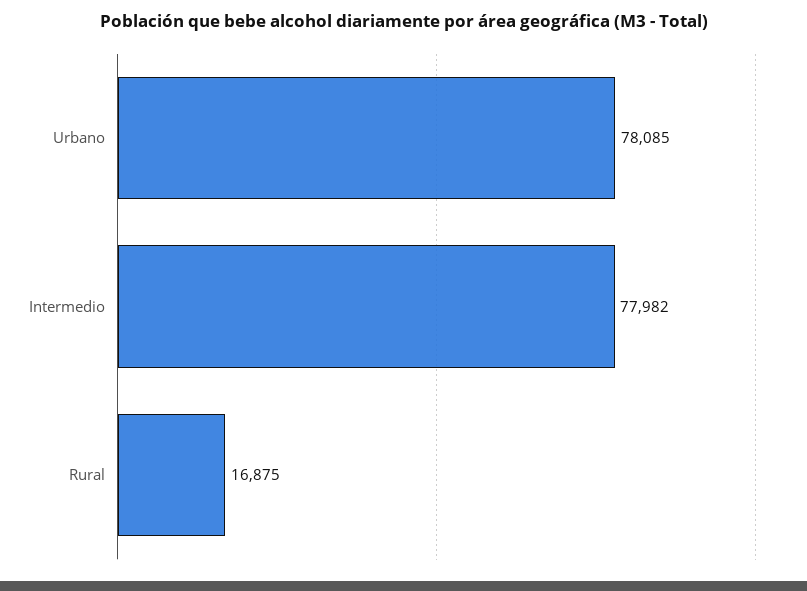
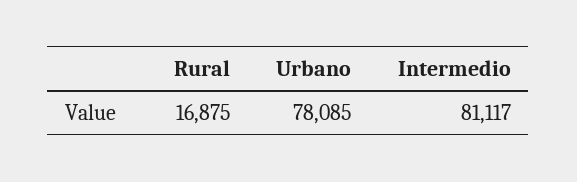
Intermedio: 77982 -> 81117

